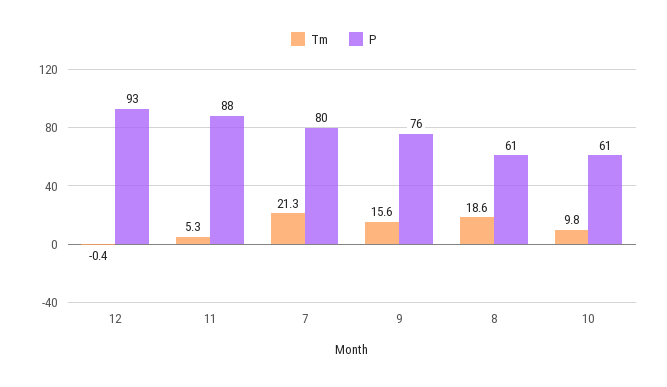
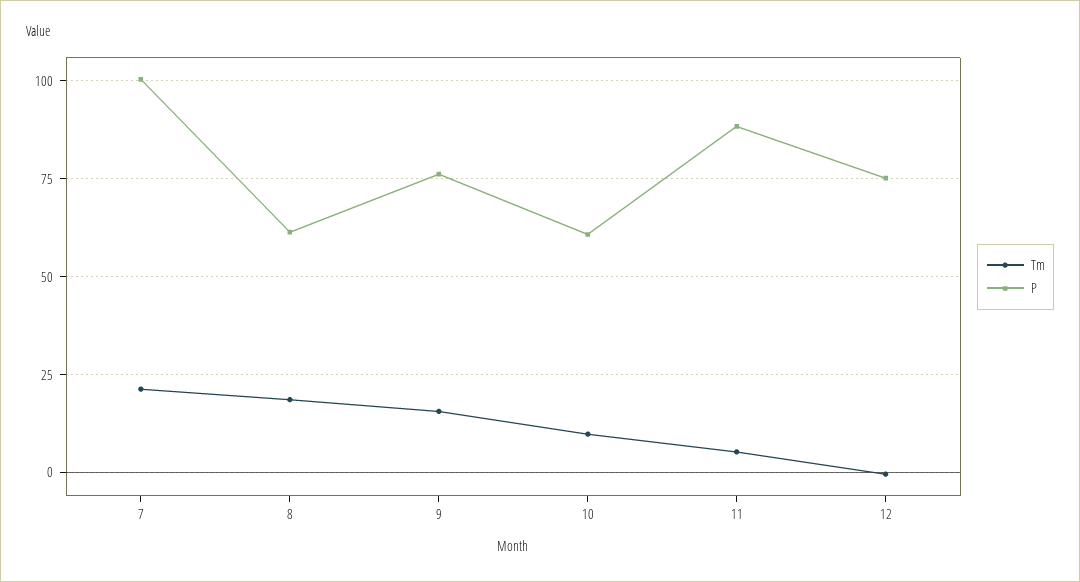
P, 12: 93 -> 75
P, 7: 80 -> 100

